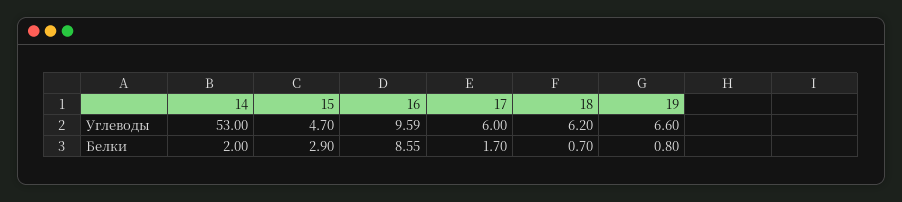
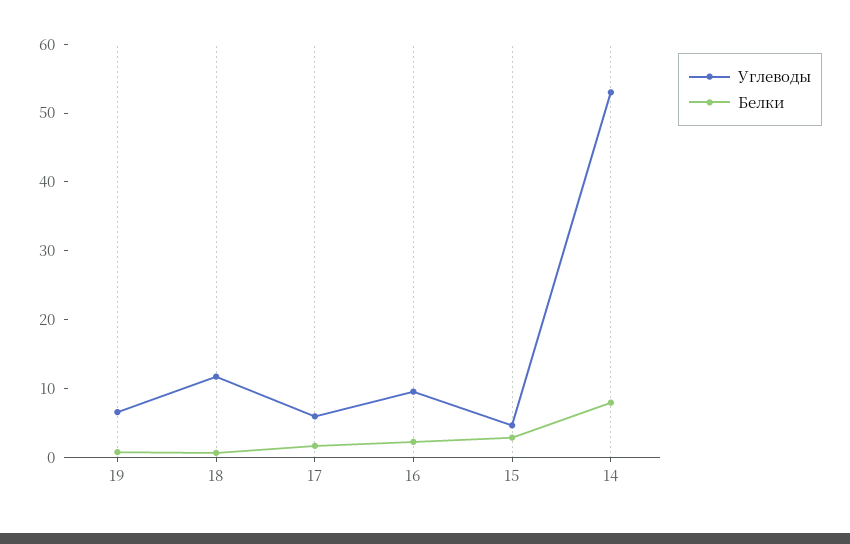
Углеводы, 18: 6.2 -> 12
Белки, 14: 2 -> 8
Белки, 16: 8.55 -> 2

